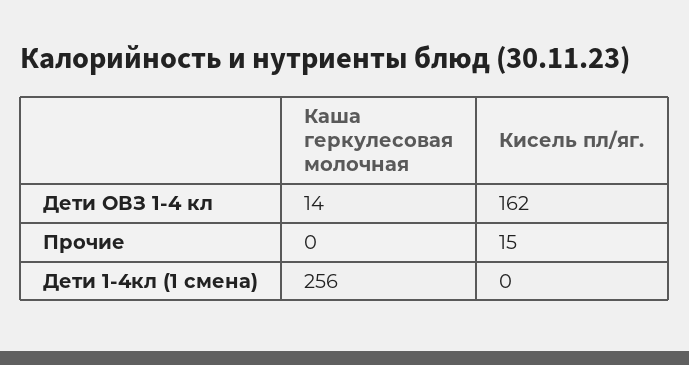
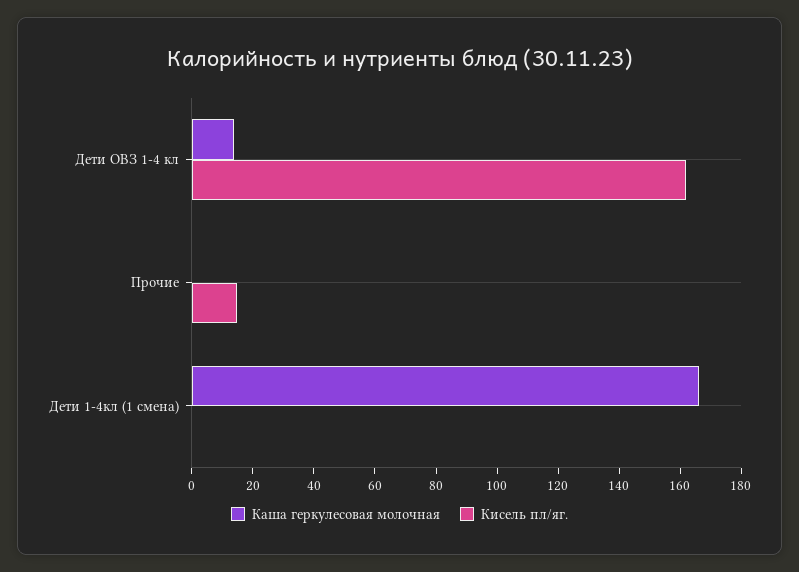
Каша геркулесовая молочная, Дети 1-4кл (1 смена): 256 -> 165

